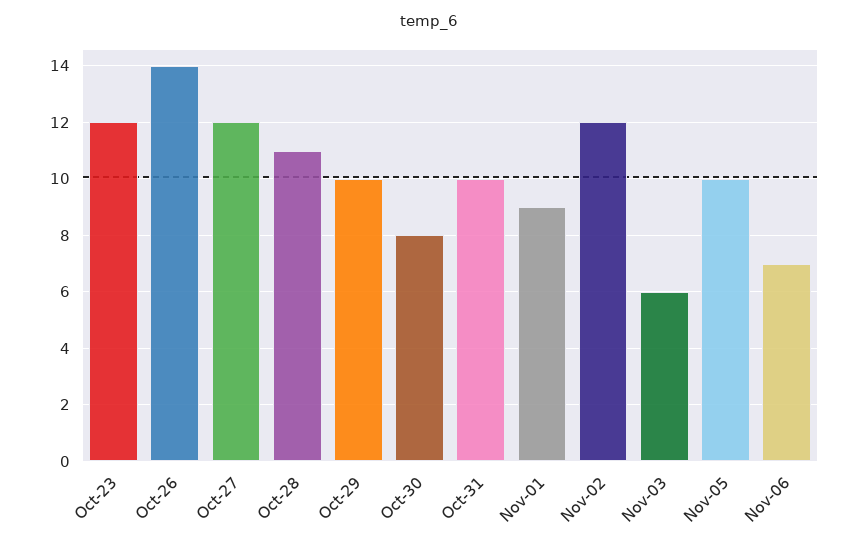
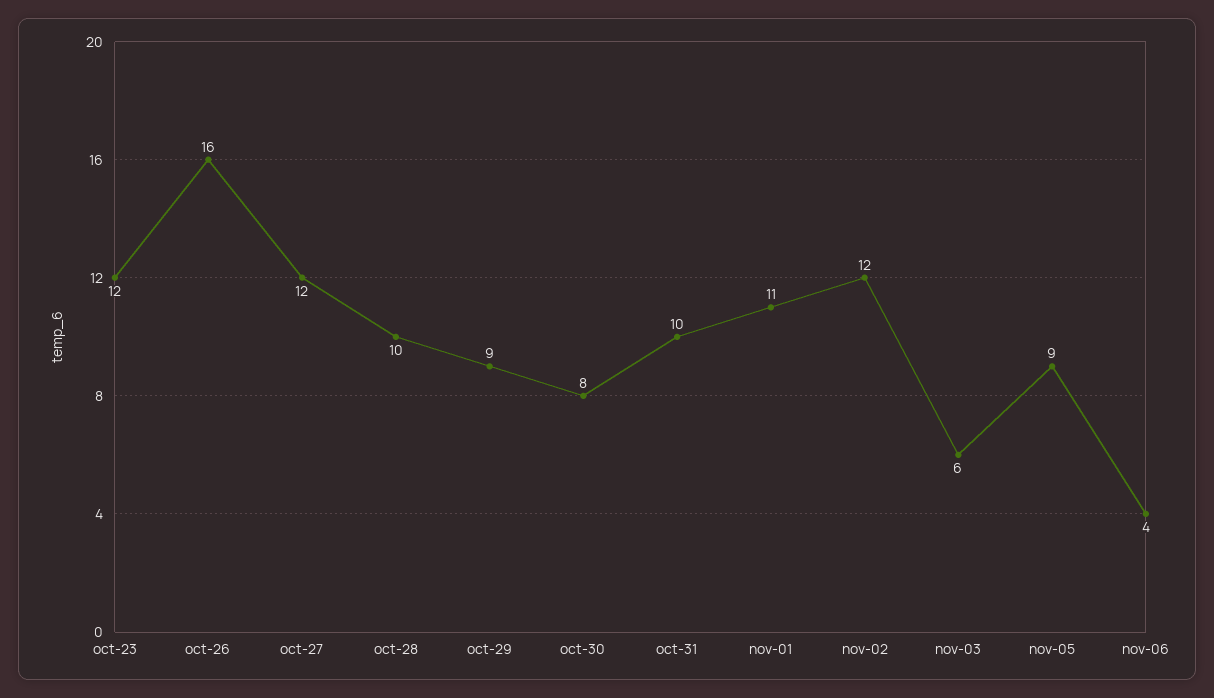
Oct-26: 14 -> 16
Oct-28: 11 -> 10
Oct-29: 10 -> 9
Nov-01: 9 -> 11
Nov-05: 10 -> 9
Nov-06: 7 -> 4

